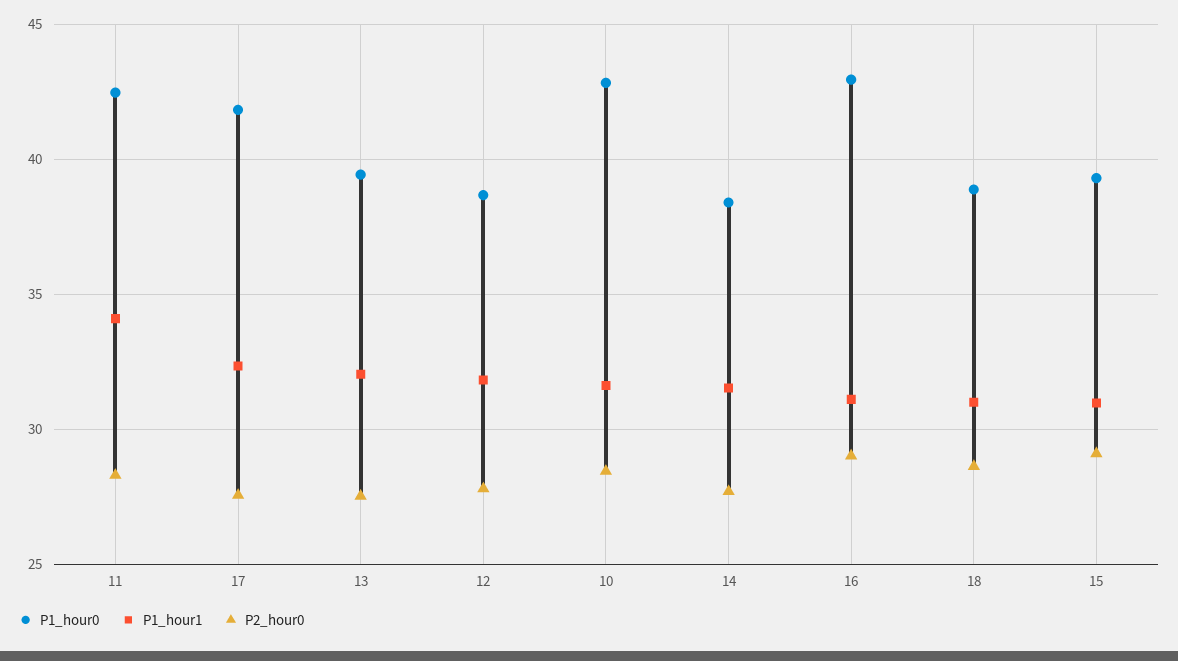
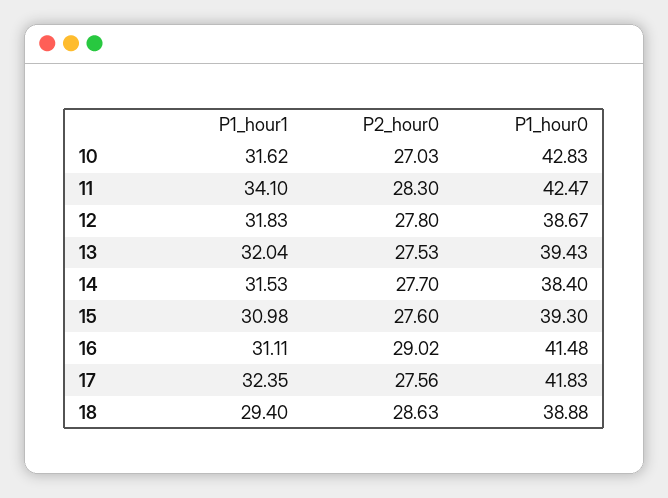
P2_hour0, 10: 28.5 -> 27.03
P1_hour0, 16: 43 -> 41.48
P1_hour1, 18: 31 -> 29.4
P2_hour0, 15: 29 -> 27.6

